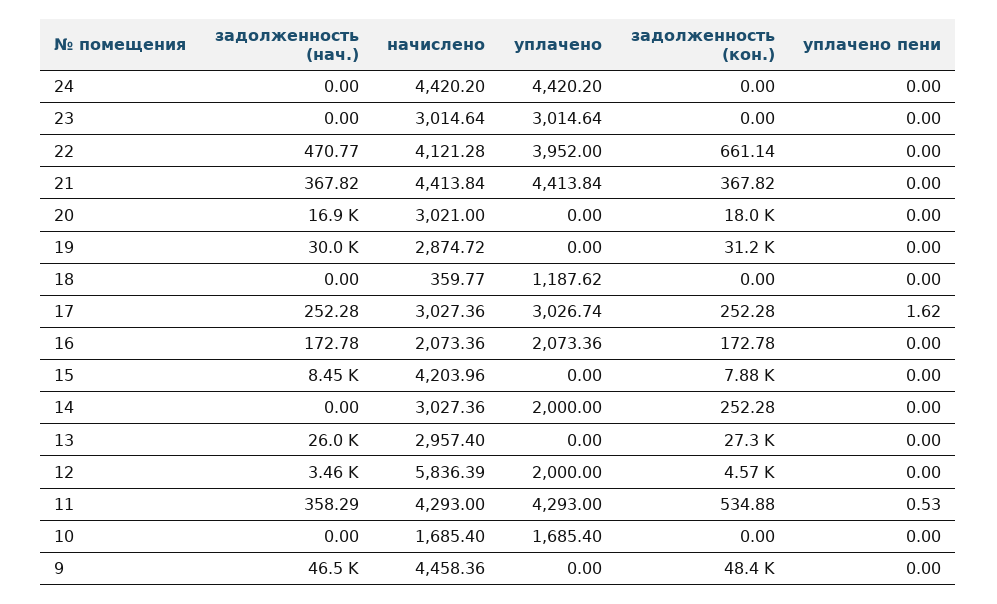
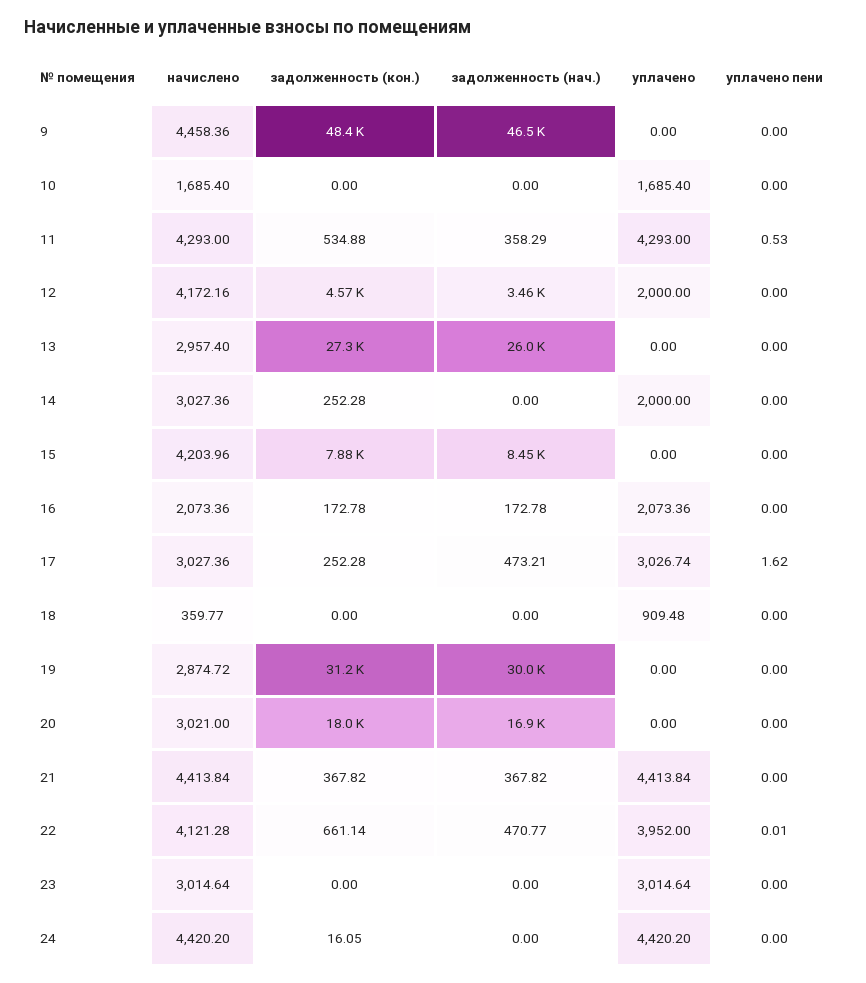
задолженность (кон.), 24: 0 -> 16.05
уплачено пени, 22: 0 -> 0.01
уплачено, 18: 1187.62 -> 909.48
задолженность (нач.), 17: 252.28 -> 473.21
начислено, 12: 5836.39 -> 4172.16

